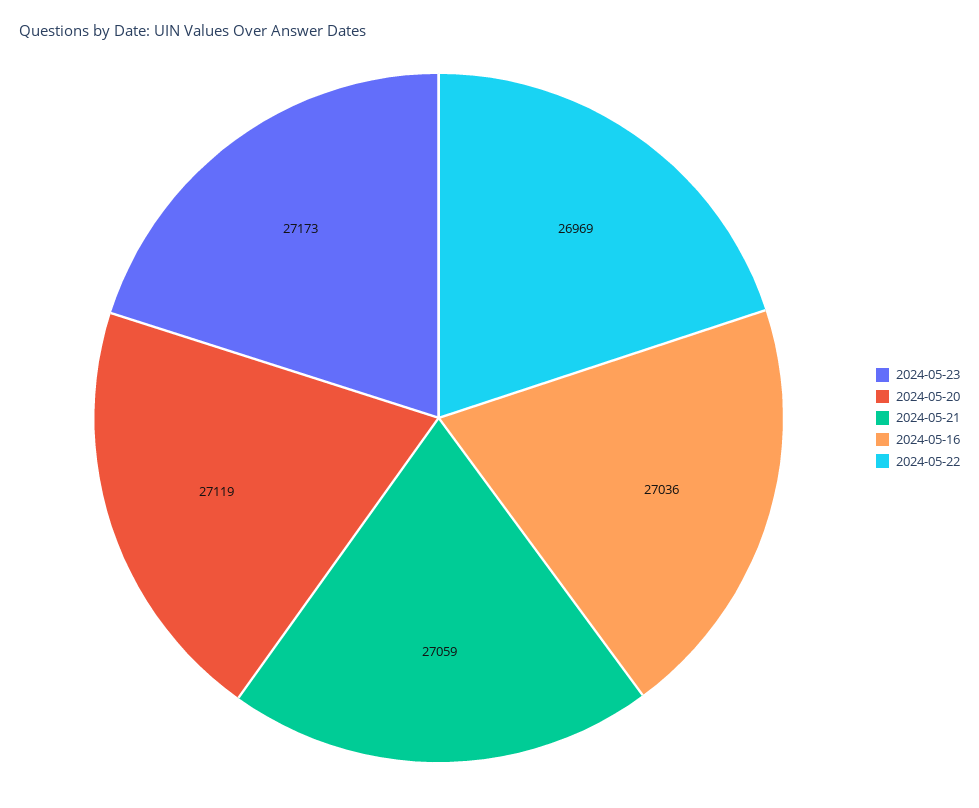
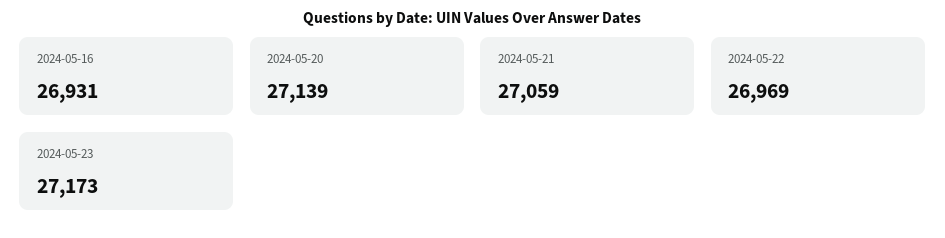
2024-05-20: 27119 -> 27139
2024-05-16: 27036 -> 26931

